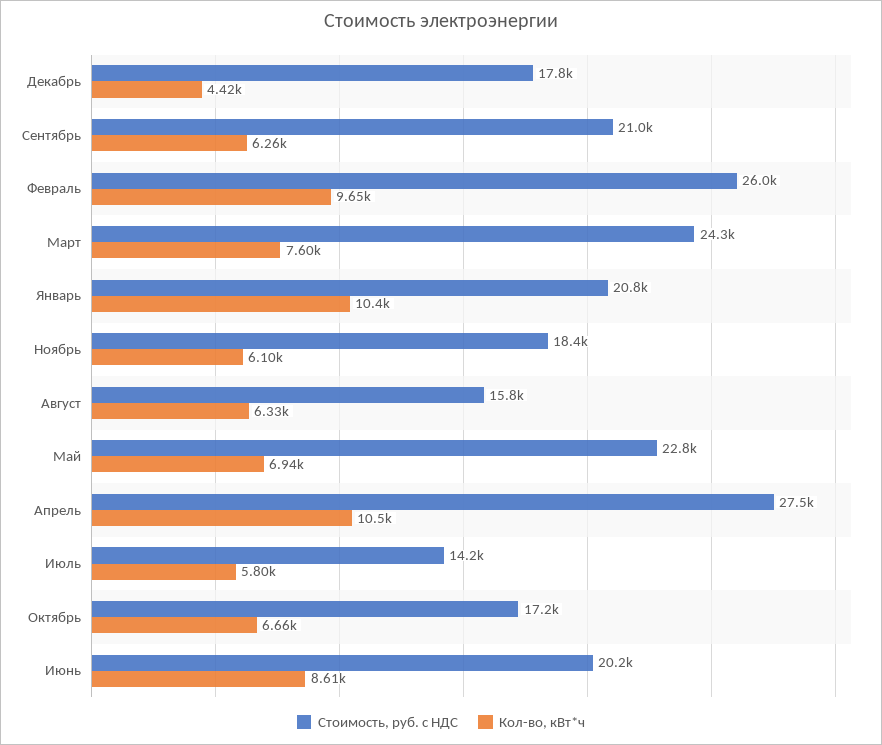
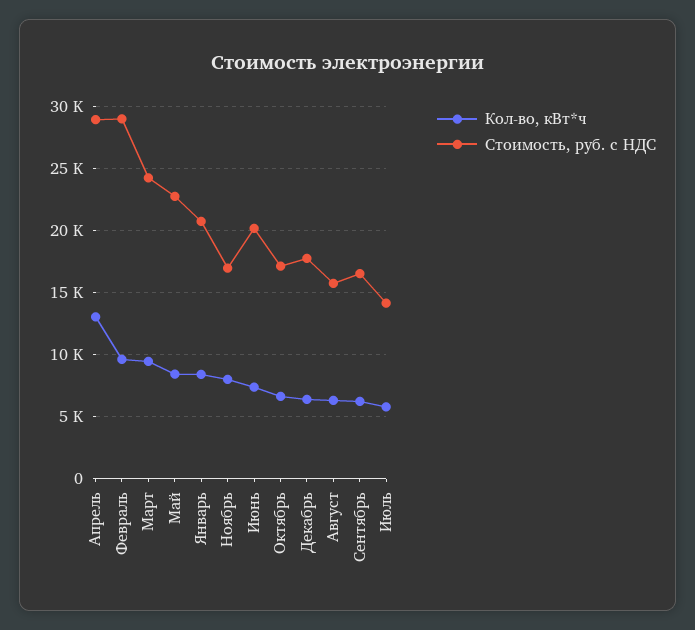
Кол-во, кВт*ч, Декабрь: 4420 -> 6500
Стоимость, руб. с НДС, Сентябрь: 21000 -> 16500
Стоимость, руб. с НДС, Февраль: 26000 -> 29000
Кол-во, кВт*ч, Март: 7600 -> 9500
Кол-во, кВт*ч, Январь: 10400 -> 8500
Стоимость, руб. с НДС, Ноябрь: 18400 -> 17000
Кол-во, кВт*ч, Ноябрь: 6100 -> 8000
Кол-во, кВт*ч, Май: 6940 -> 8500
Стоимость, руб. с НДС, Апрель: 27500 -> 29000
Кол-во, кВт*ч, Апрель: 10500 -> 13000
Кол-во, кВт*ч, Июнь: 8610 -> 7500

